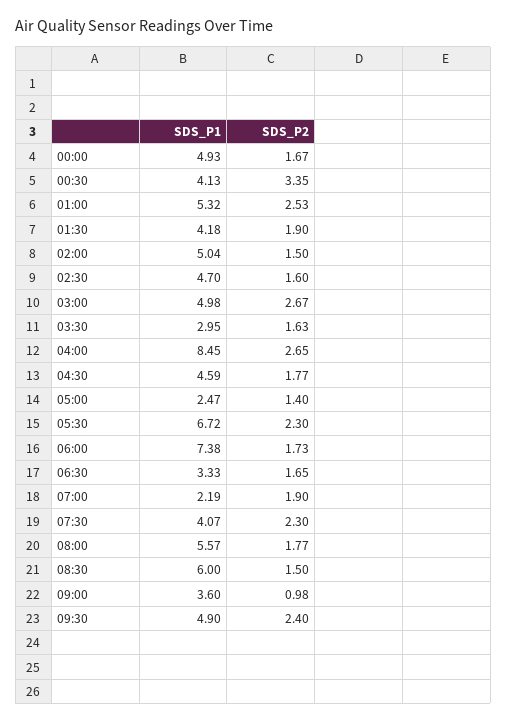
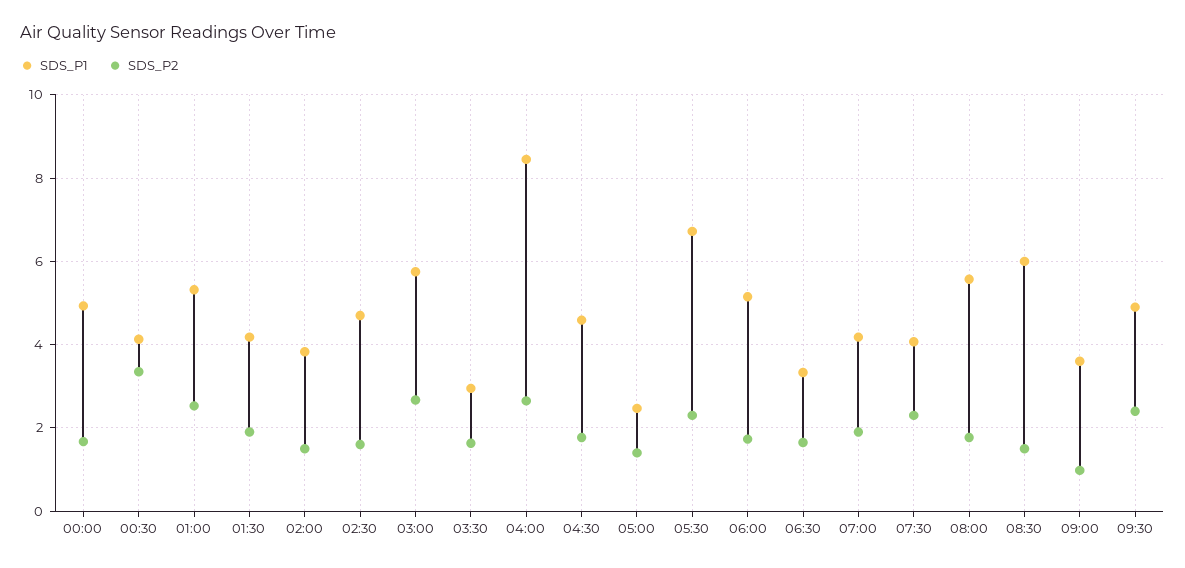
SDS_P1, 02:00: 5.04 -> 3.8
SDS_P1, 03:00: 4.98 -> 5.8
SDS_P1, 06:00: 7.38 -> 5.2
SDS_P1, 07:00: 2.19 -> 4.2

